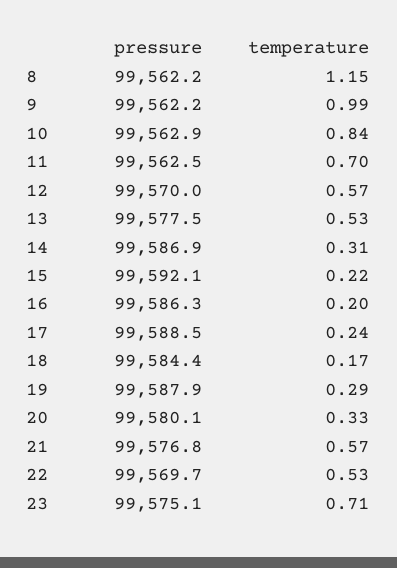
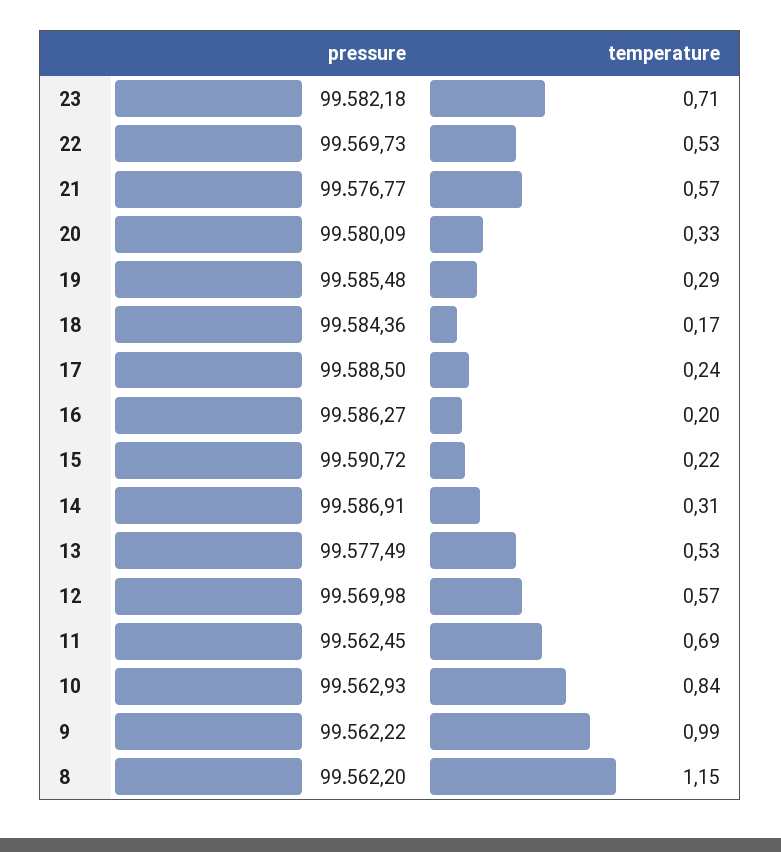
temperature, 11: 0.7 -> 0.69
pressure, 15: 99592.1 -> 99590.72
pressure, 19: 99587.9 -> 99585.48
pressure, 23: 99575.1 -> 99582.18

